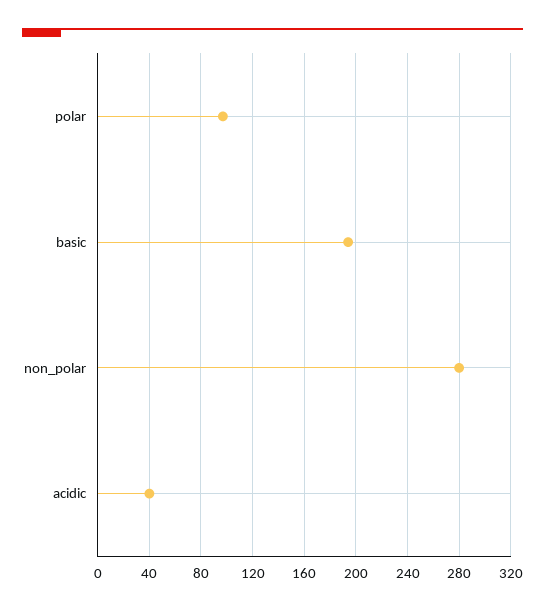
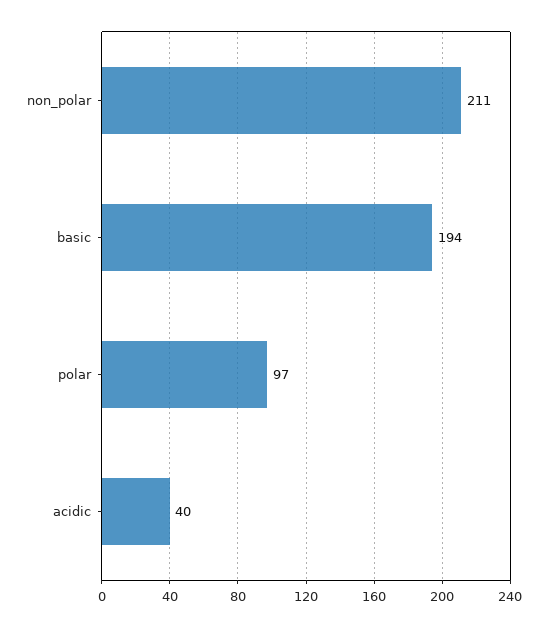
non_polar: 280 -> 211

